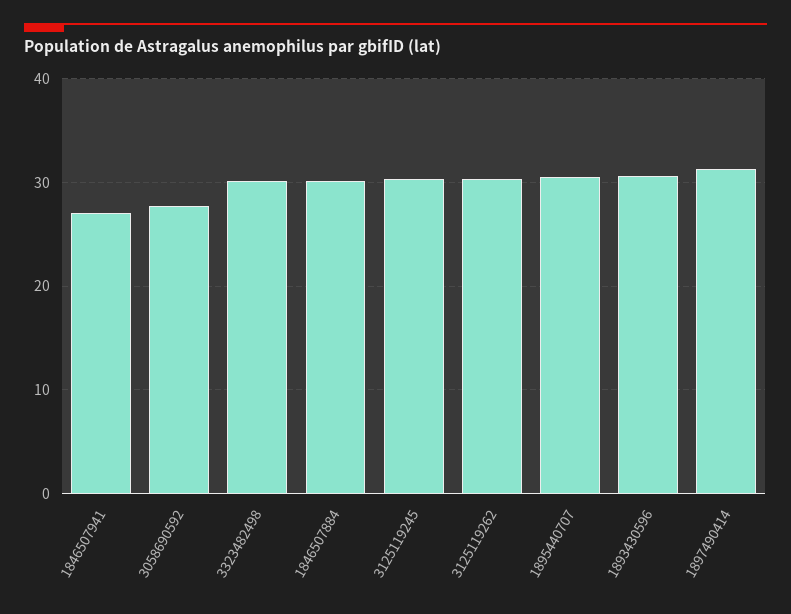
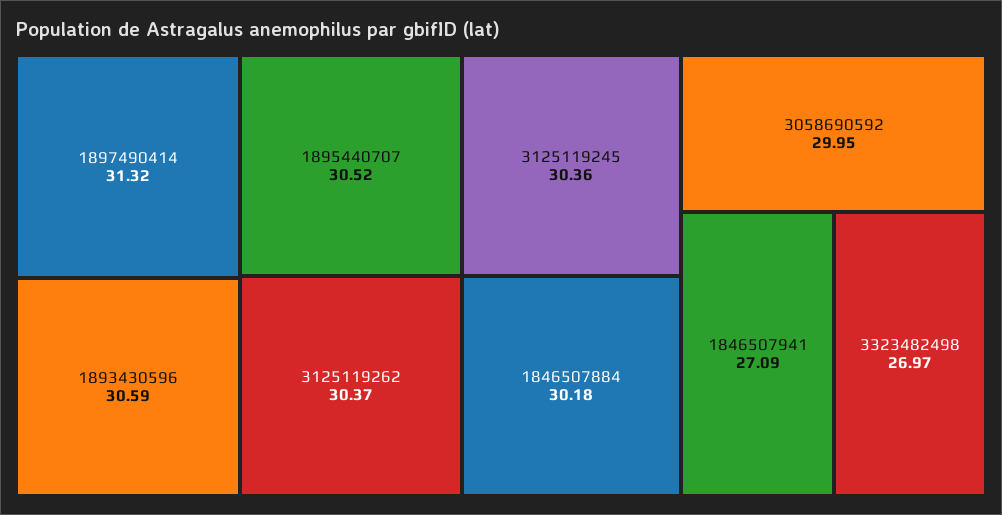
3058690592: 28 -> 29.95
3323482498: 30 -> 26.97

